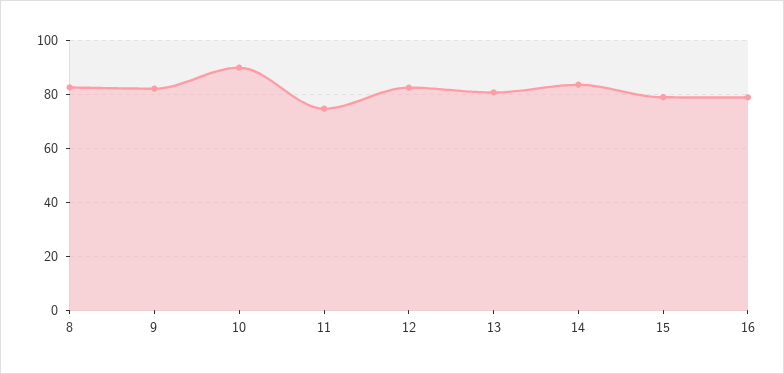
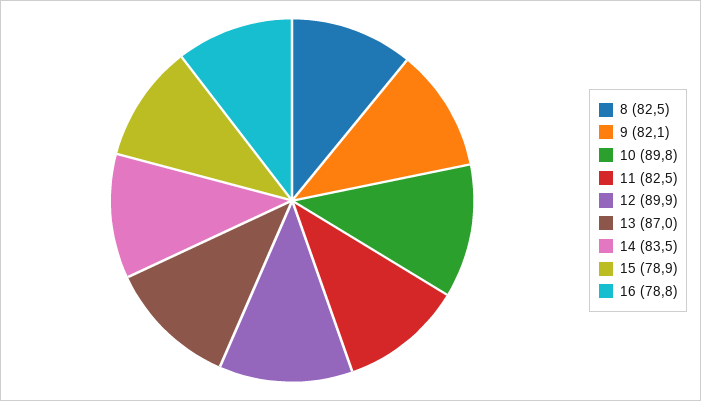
11: 75 -> 82.5
12: 82.5 -> 89.9
13: 80 -> 87

